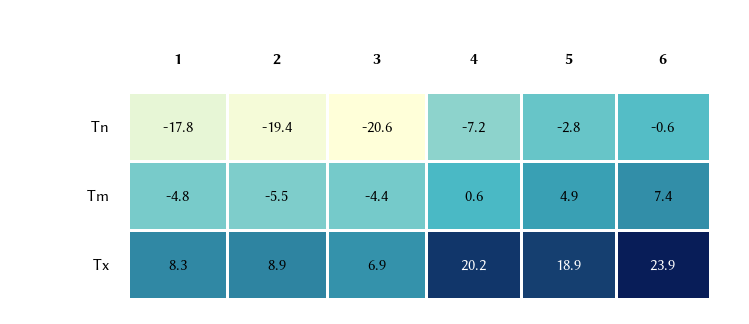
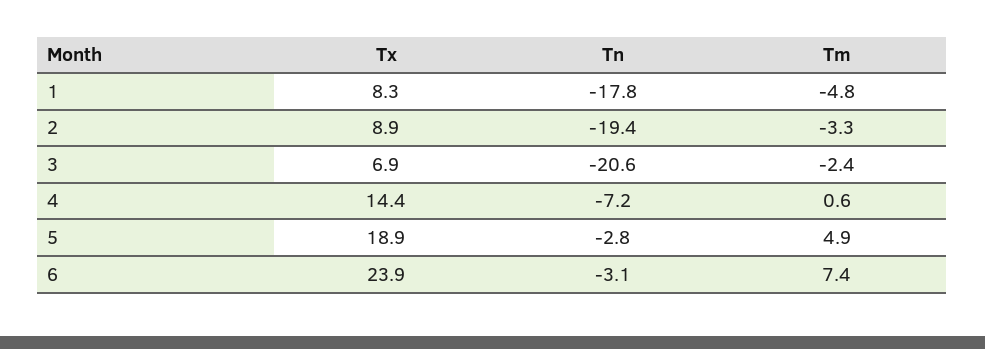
6, Tn: -0.6 -> -3.1
2, Tm: -5.5 -> -3.3
3, Tm: -4.4 -> -2.4
4, Tx: 20.2 -> 14.4

